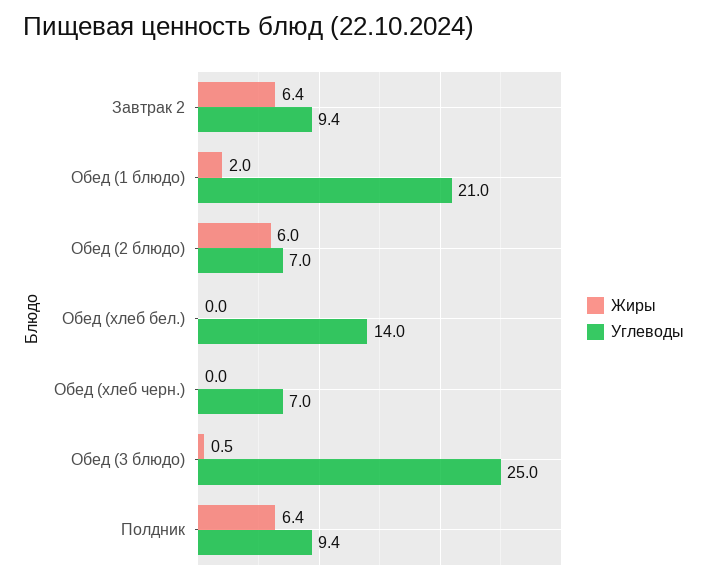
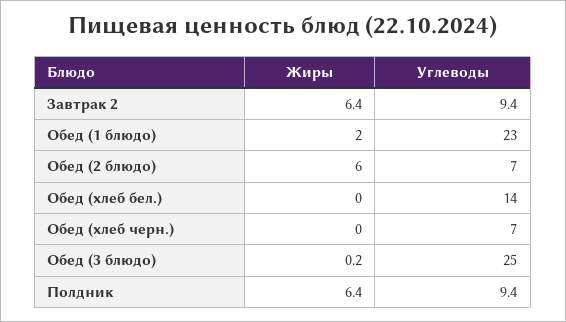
Углеводы, Обед (1 блюдо): 21 -> 23
Жиры, Обед (3 блюдо): 0.5 -> 0.2

